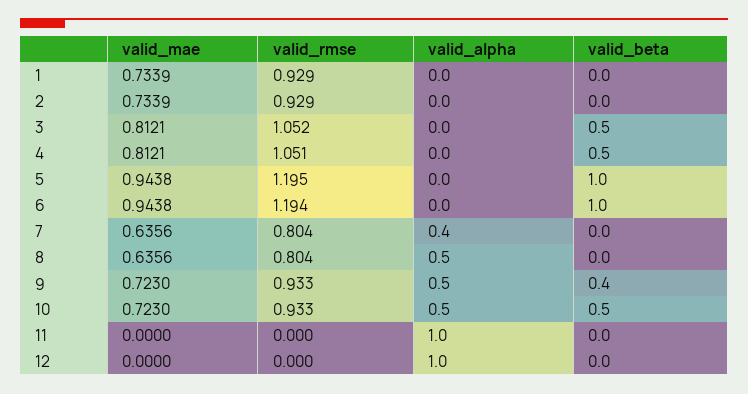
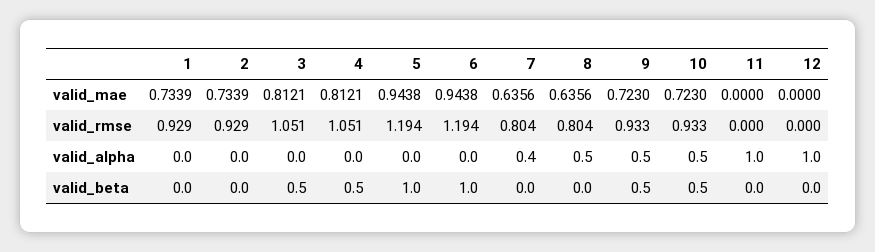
valid_rmse, 3: 1.052 -> 1.051
valid_rmse, 5: 1.195 -> 1.194
valid_beta, 9: 0.4 -> 0.5

